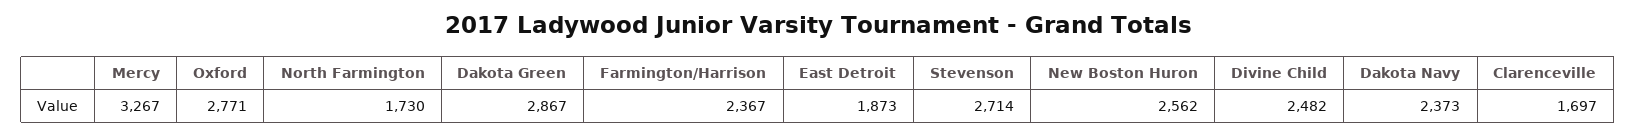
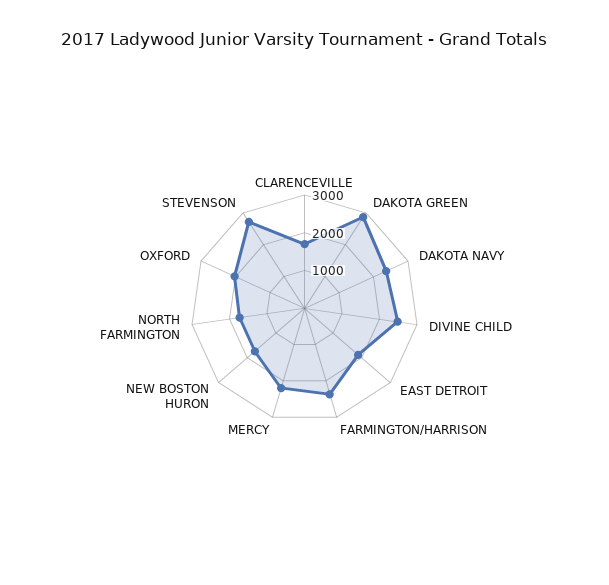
Mercy: 3267 -> 2250
Oxford: 2771 -> 2000
New Boston Huron: 2562 -> 1750

